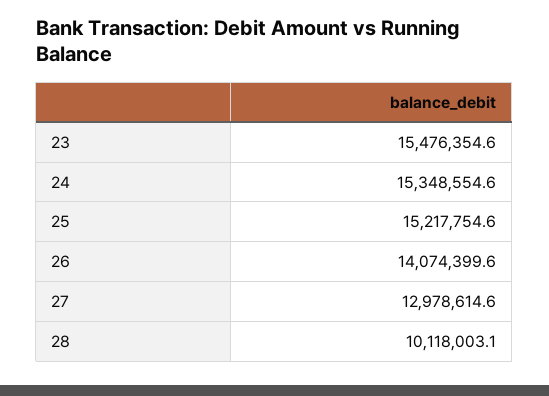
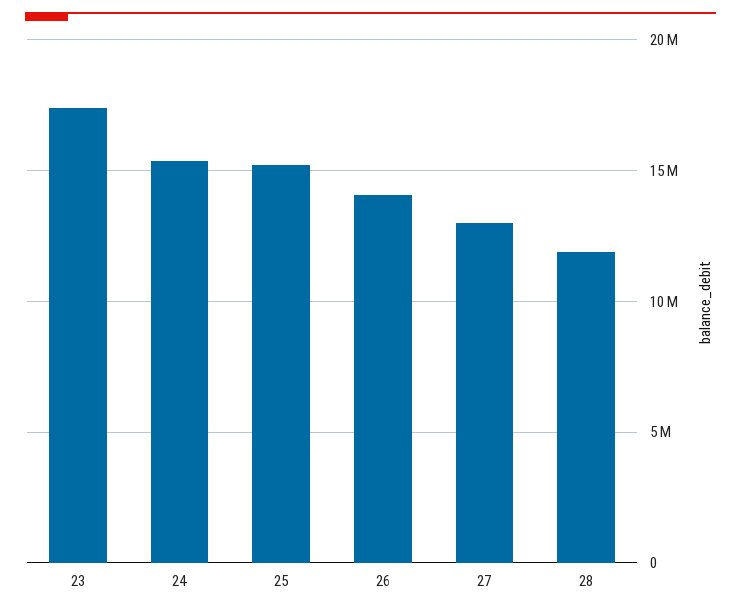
23: 15476354.6 -> 17500000
28: 10118003.1 -> 12000000

